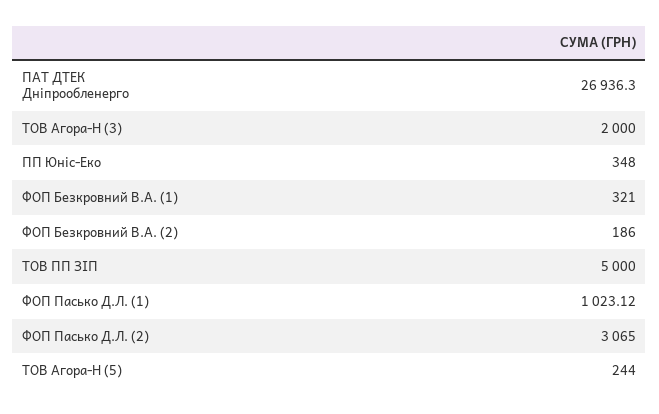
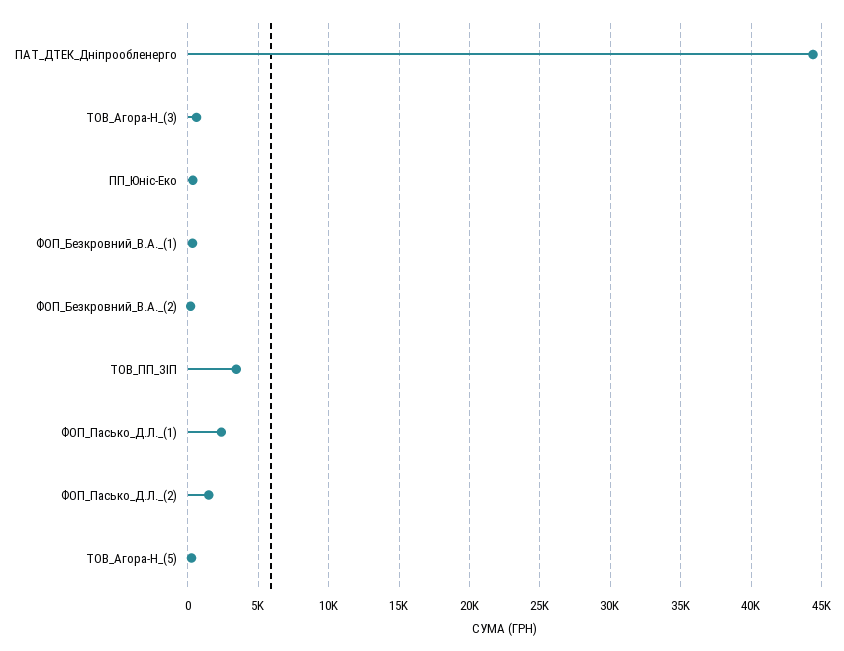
ПАТ ДТЕК Дніпрообленерго: 26936.3 -> 44500
ТОВ Агора-Н (3): 2000 -> 500
ТОВ ПП ЗІП: 5000 -> 3500
ФОП Пасько Д.Л. (1): 1023.12 -> 2500
ФОП Пасько Д.Л. (2): 3065 -> 1500

